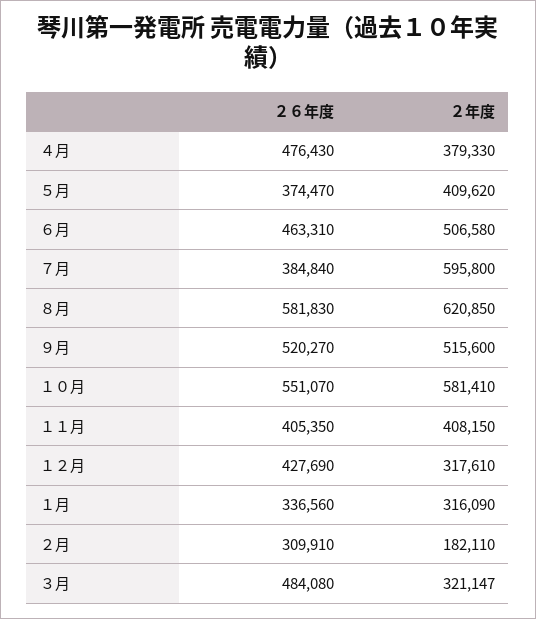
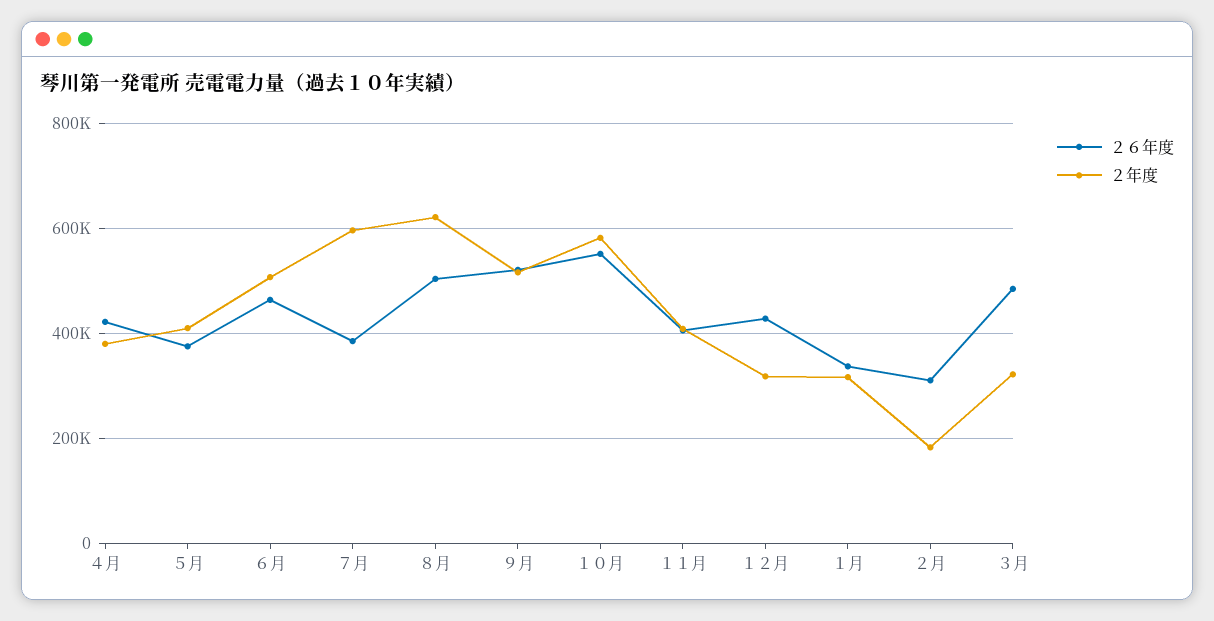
２６年度, ４月: 476430 -> 420000
２６年度, ８月: 581830 -> 500000

